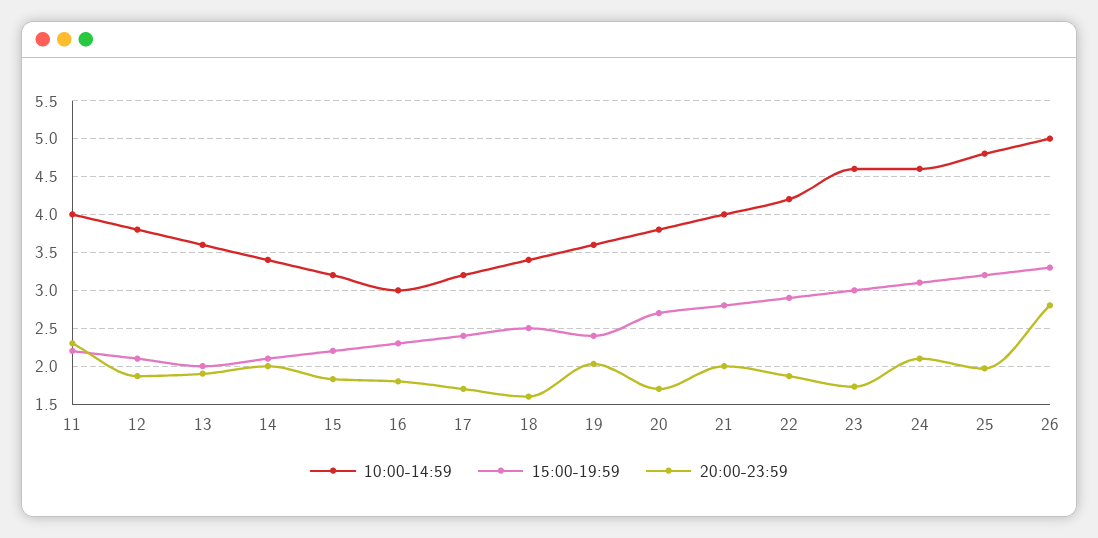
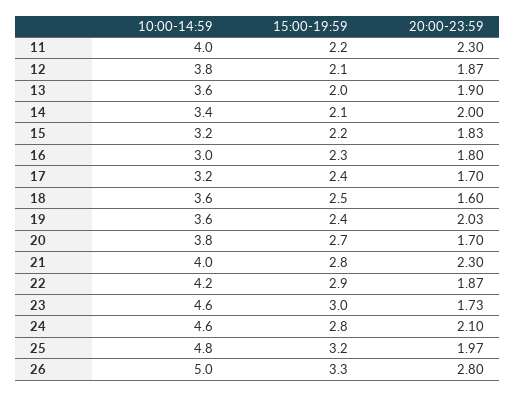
10:00-14:59, 18: 3.4 -> 3.6
20:00-23:59, 21: 2 -> 2.3
15:00-19:59, 24: 3.1 -> 2.8

